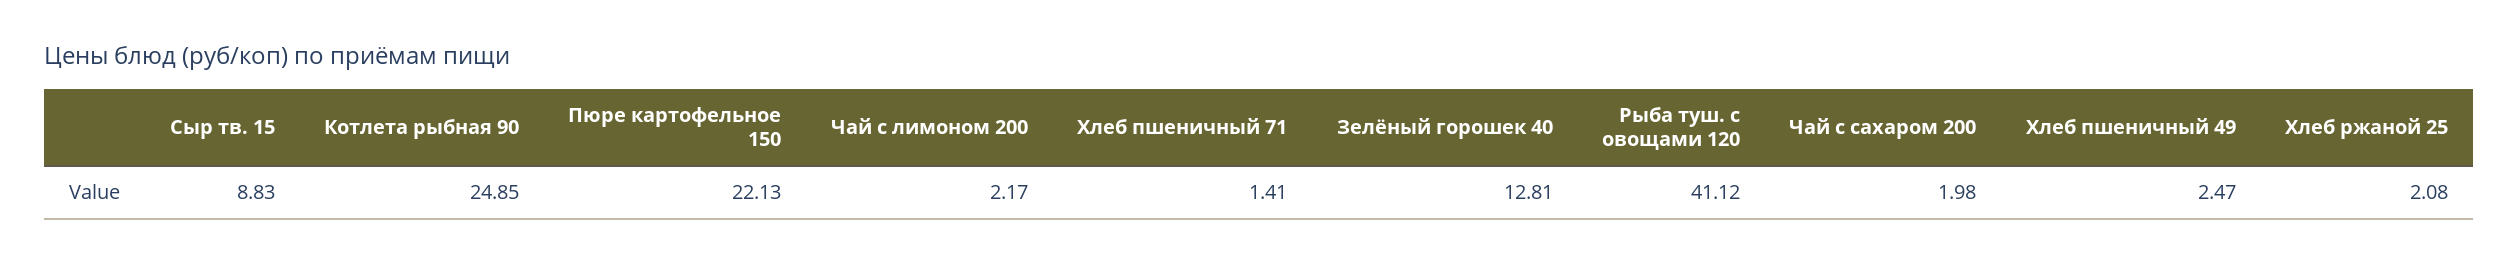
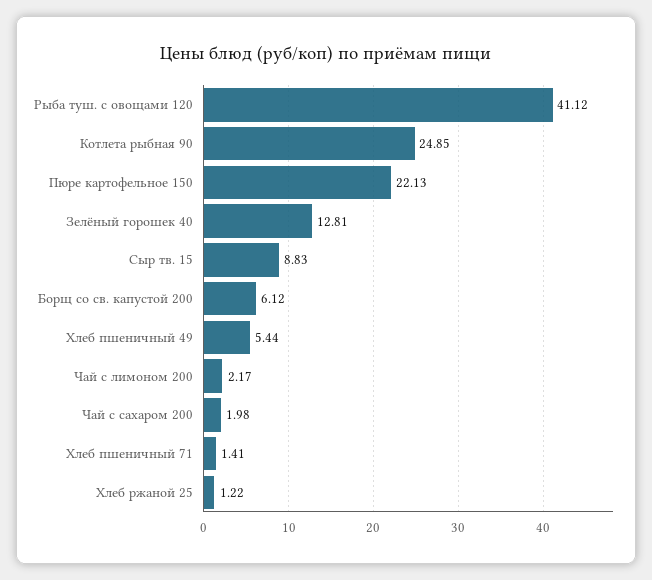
Хлеб пшеничный 49: 2.47 -> 5.44
Хлеб ржаной 25: 2.08 -> 1.22
Борщ со св. капустой 200: none -> 6.12

